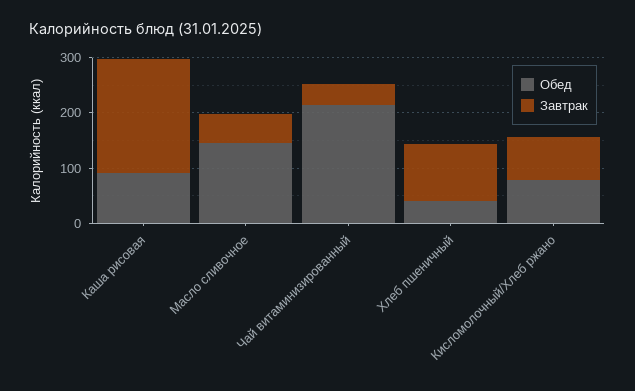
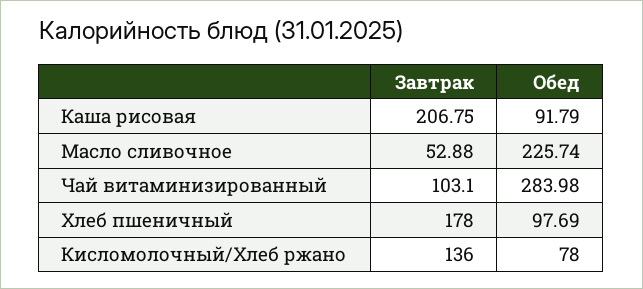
Обед, Масло сливочное: 140 -> 225.74
Обед, Чай витаминизированный: 220 -> 283.98
Завтрак, Чай витаминизированный: 40 -> 103.1
Обед, Хлеб пшеничный: 40 -> 97.69
Завтрак, Хлеб пшеничный: 100 -> 178
Завтрак, Кисломолочный/Хлеб ржано: 80 -> 136

